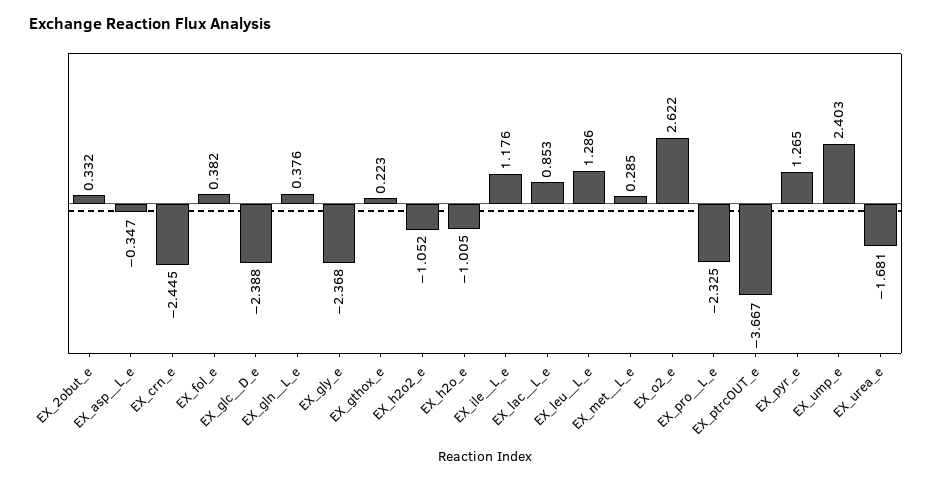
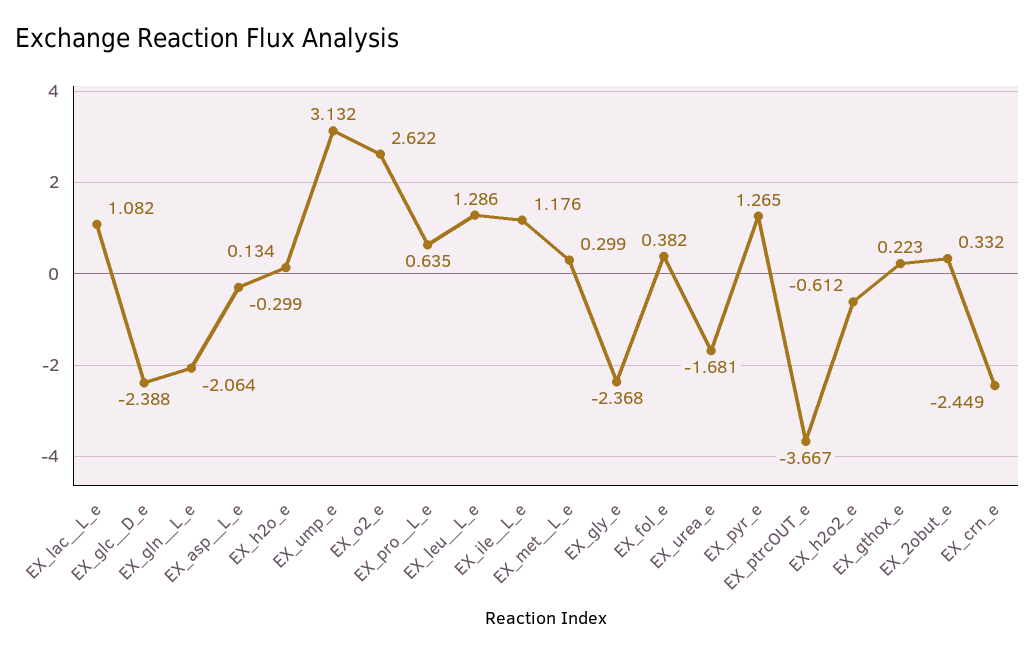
EX_asp__L_e: -0.347 -> -0.299
EX_crn_e: -2.445 -> -2.449
EX_gln__L_e: 0.376 -> -2.064
EX_h2o2_e: -1.052 -> -0.612
EX_h2o_e: -1.005 -> 0.134
EX_lac__L_e: 0.853 -> 1.082
EX_met__L_e: 0.285 -> 0.299
EX_pro__L_e: -2.325 -> 0.635
EX_ump_e: 2.403 -> 3.132

